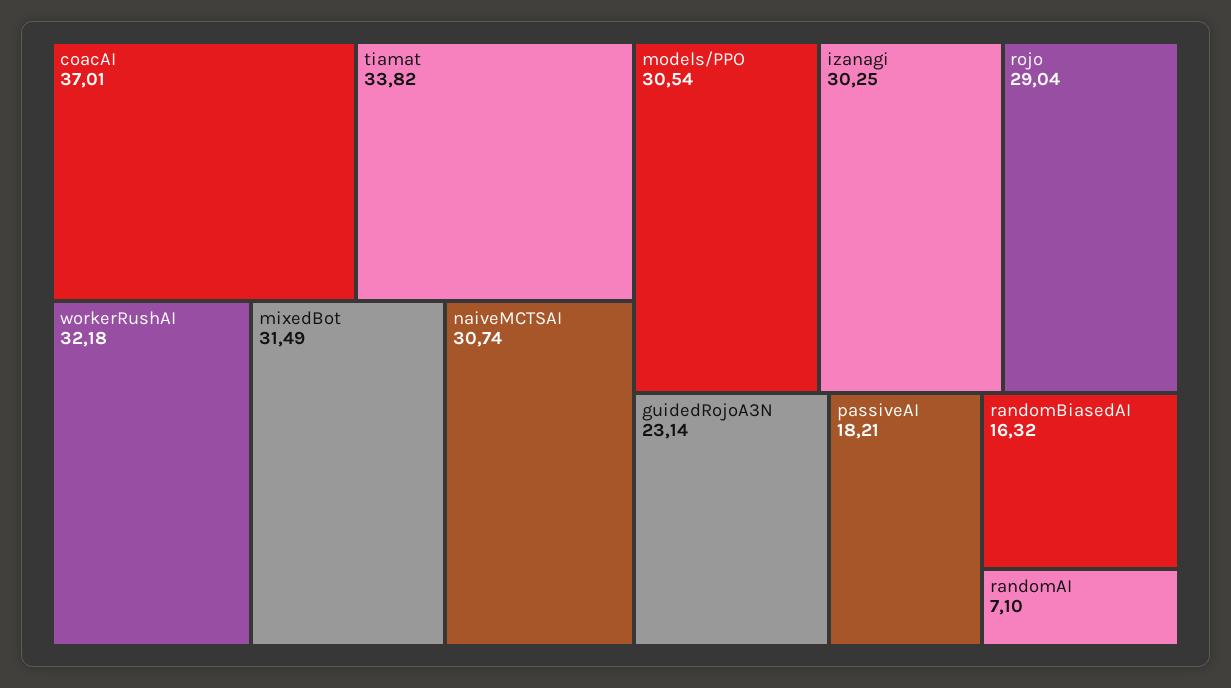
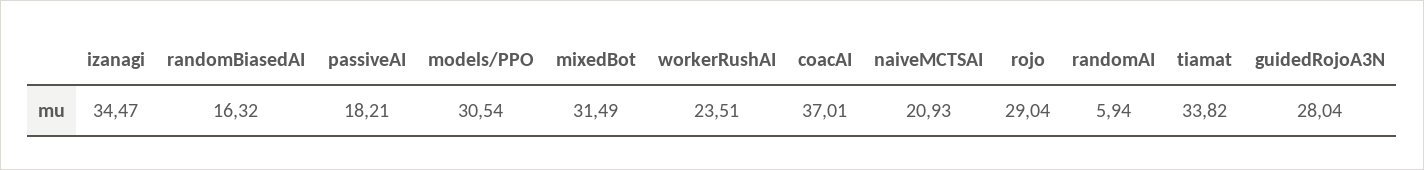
workerRushAI: 32.18 -> 23.51
naiveMCTSAI: 30.74 -> 20.93
izanagi: 30.25 -> 34.47
guidedRojoA3N: 23.14 -> 28.04
randomAI: 7.1 -> 5.94

